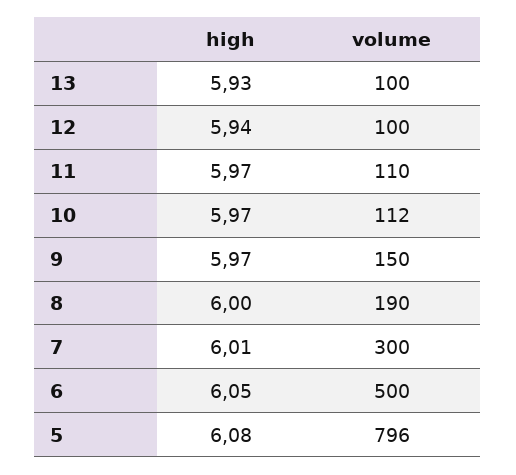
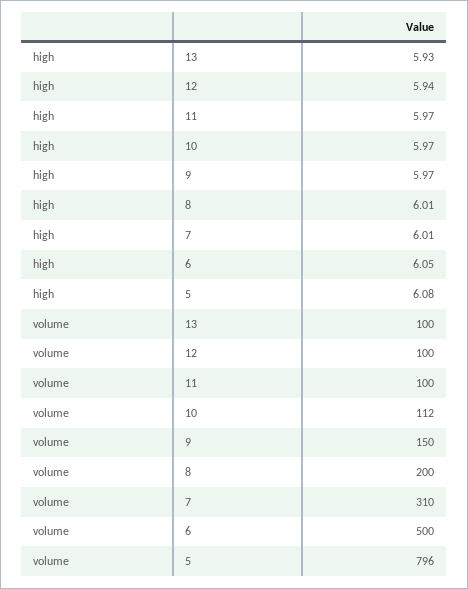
volume, 11: 110 -> 100
high, 8: 6 -> 6.01
volume, 8: 190 -> 200
volume, 7: 300 -> 310

